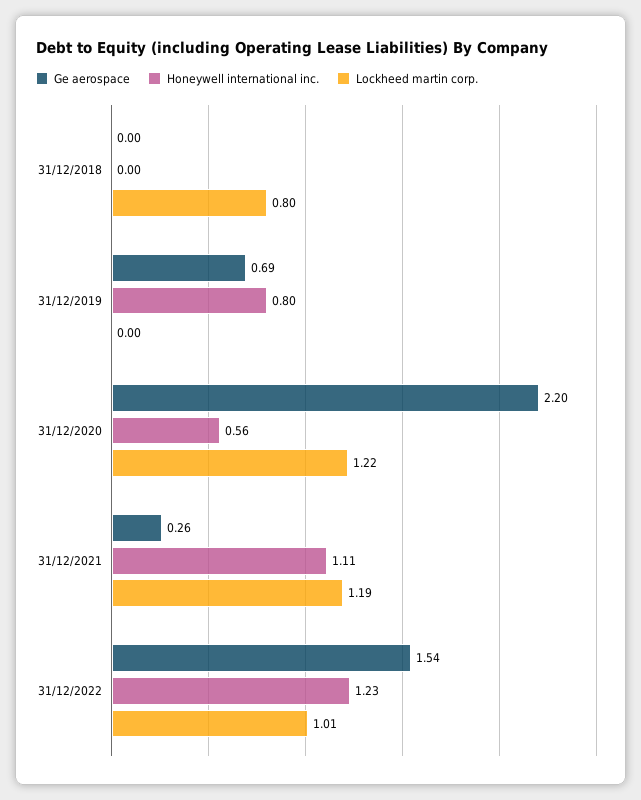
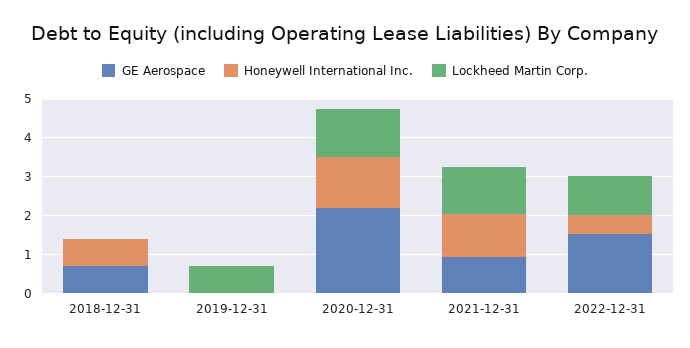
Ge aerospace, 31/12/2018: 0 -> 0.75
Honeywell international inc., 31/12/2018: 0 -> 0.75
Lockheed martin corp., 31/12/2018: 0.8 -> 0
Ge aerospace, 31/12/2019: 0.69 -> 0
Honeywell international inc., 31/12/2019: 0.8 -> 0
Lockheed martin corp., 31/12/2019: 0 -> 0.75
Honeywell international inc., 31/12/2020: 0.56 -> 1.25
Ge aerospace, 31/12/2021: 0.26 -> 1
Honeywell international inc., 31/12/2022: 1.23 -> 0.5

